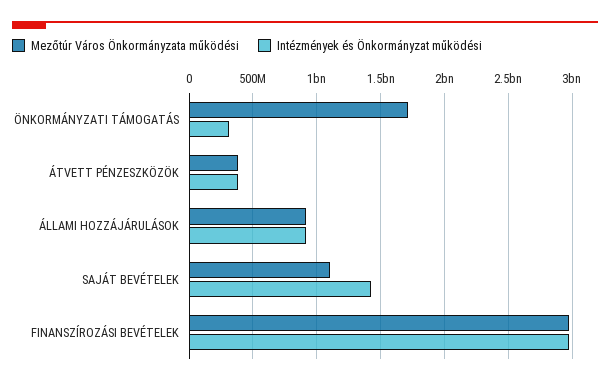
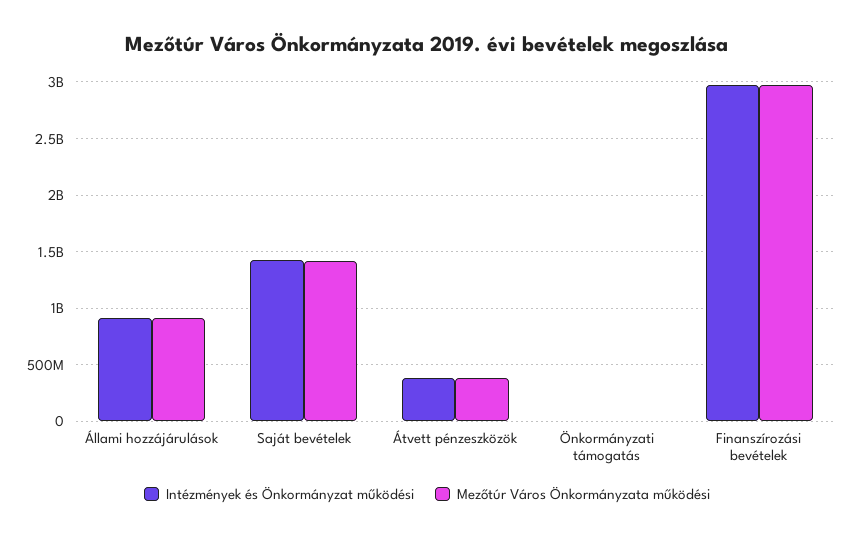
Mezőtúr Város Önkormányzata működési, ÖNKORMÁNYZATI TÁMOGATÁS: 1700000000 -> 0
Intézmények és Önkormányzat működési, ÖNKORMÁNYZATI TÁMOGATÁS: 300000000 -> 0
Mezőtúr Város Önkormányzata működési, SAJÁT BEVÉTELEK: 1100000000 -> 1400000000

